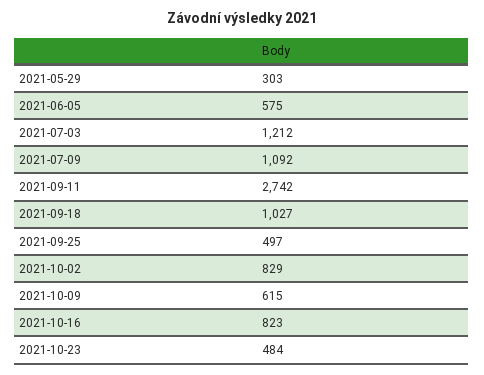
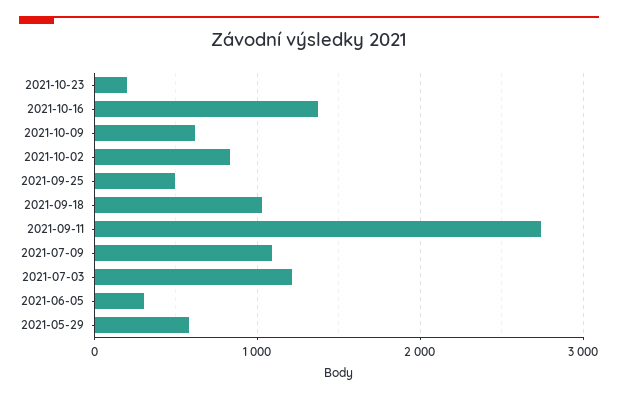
2021-05-29: 303 -> 600
2021-06-05: 575 -> 300
2021-10-16: 823 -> 1400
2021-10-23: 484 -> 200

